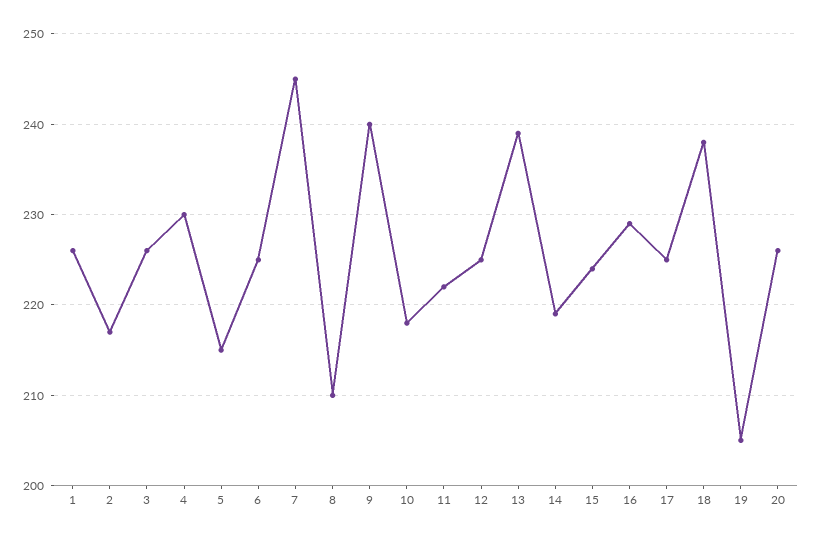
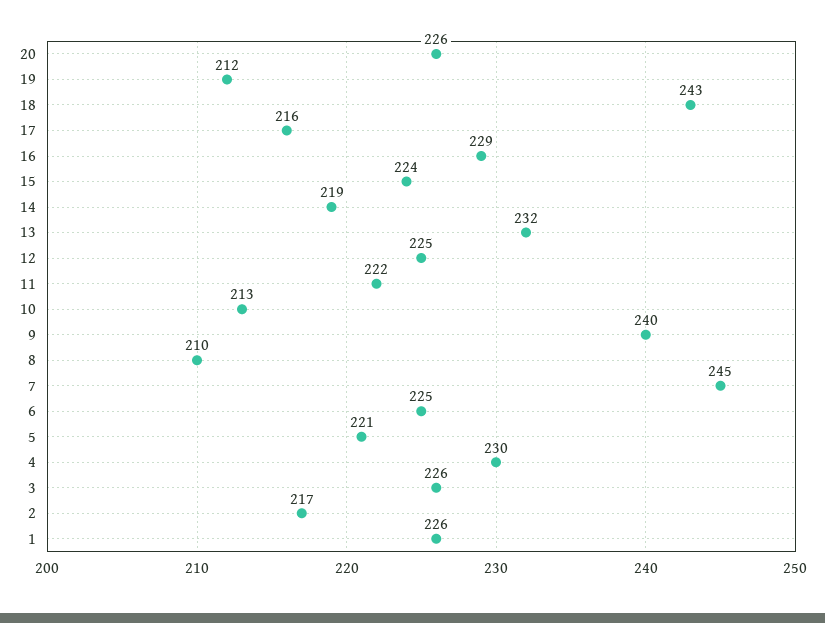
5: 215 -> 221
10: 218 -> 213
13: 239 -> 232
17: 225 -> 216
18: 238 -> 243
19: 205 -> 212

